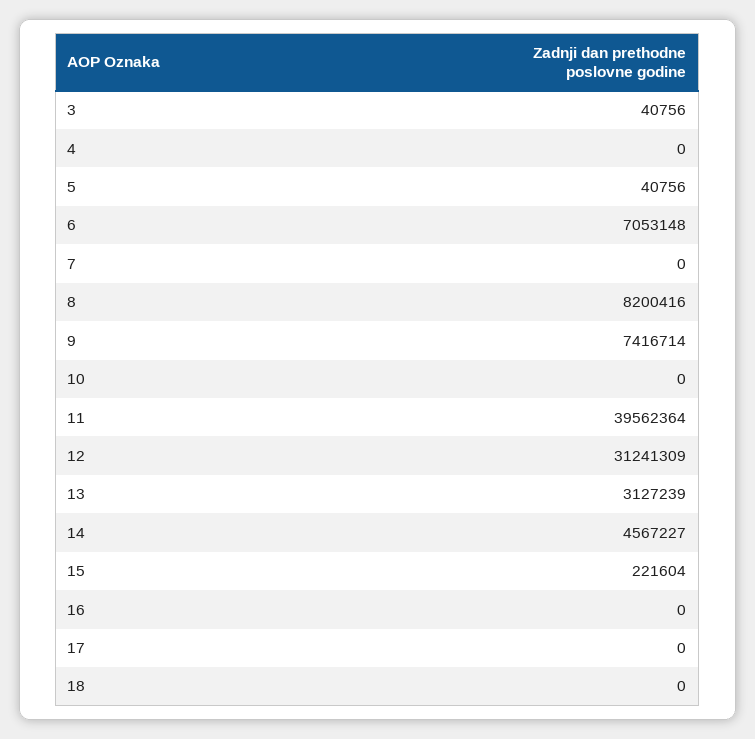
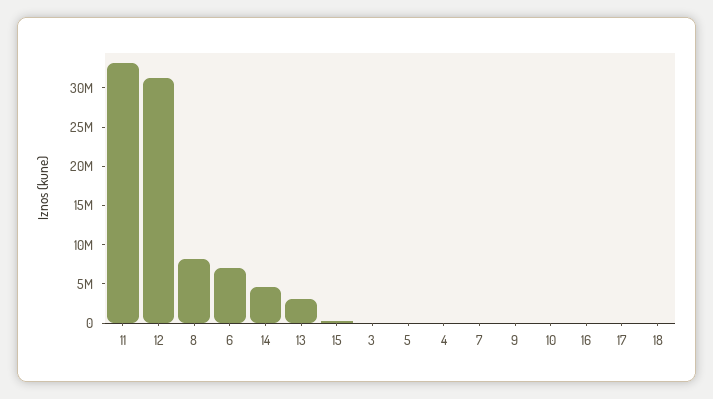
9: 7416714 -> 0
11: 39562364 -> 32500000

